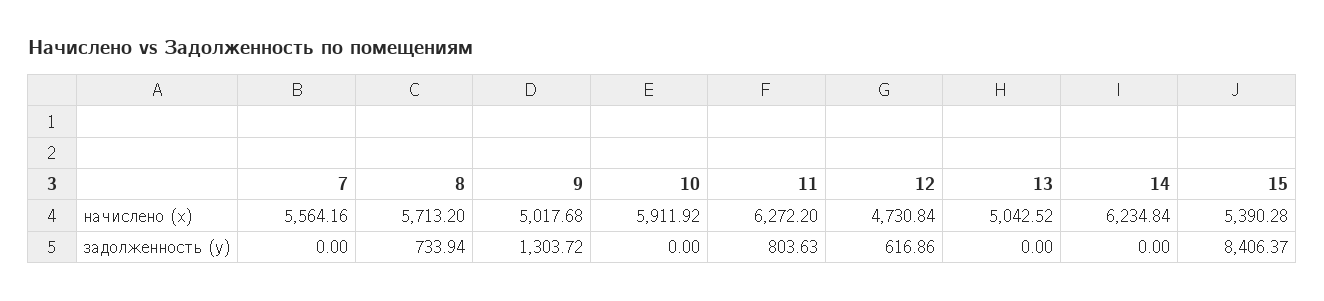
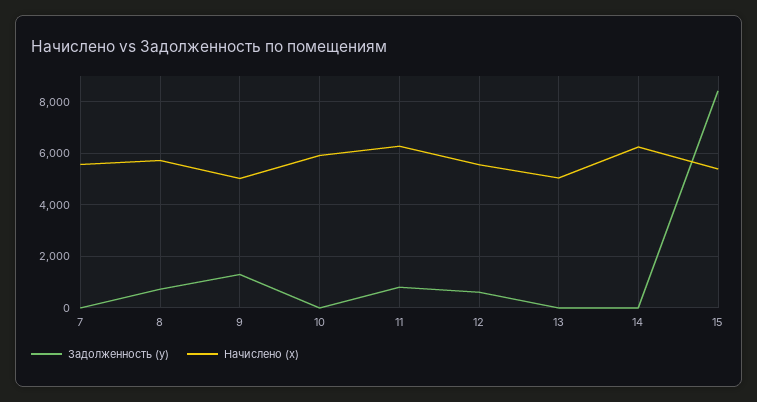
начислено (x), 12: 4730.84 -> 5500

